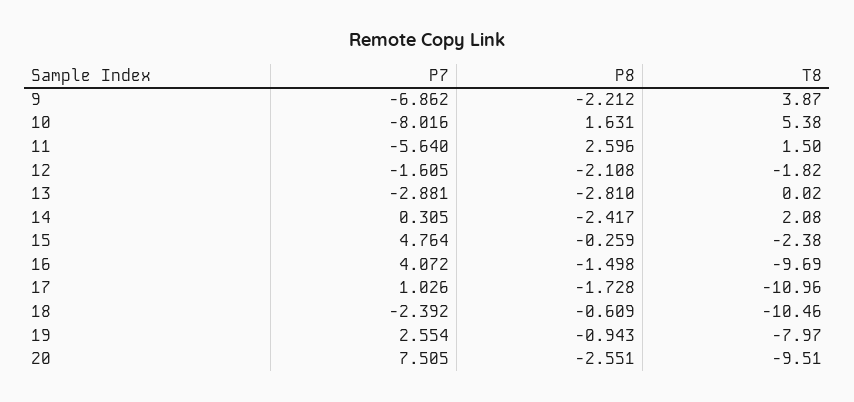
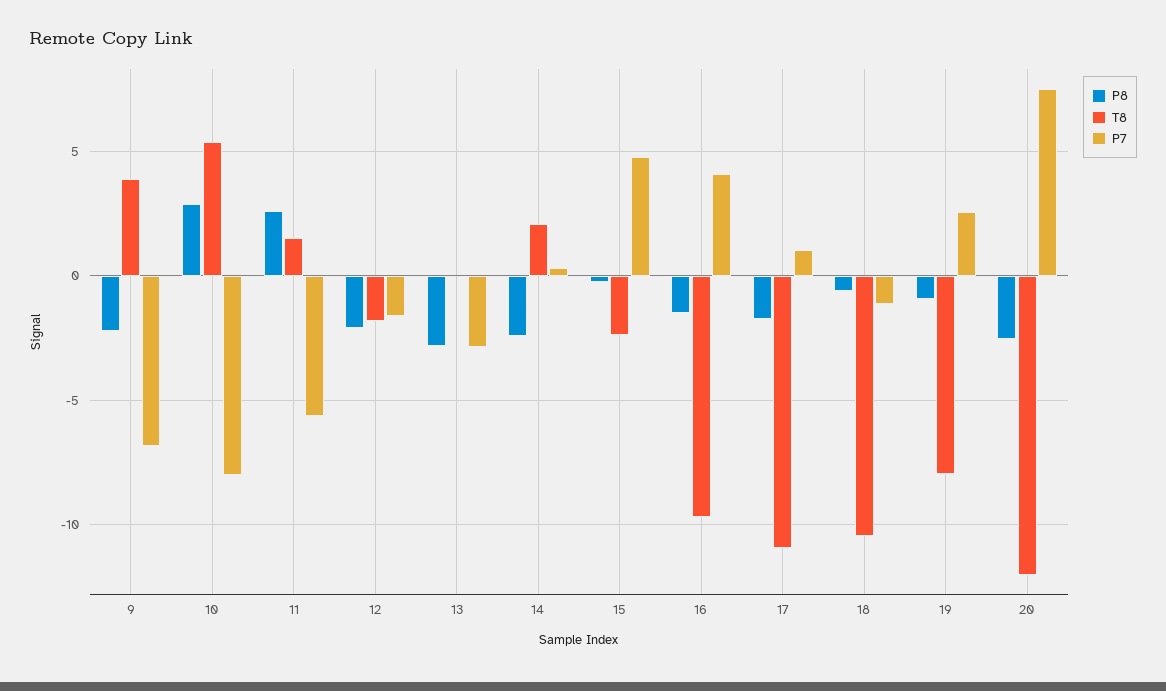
P8, 10: 1.631 -> 3
P7, 18: -2.392 -> -1
T8, 20: -9.51 -> -12

